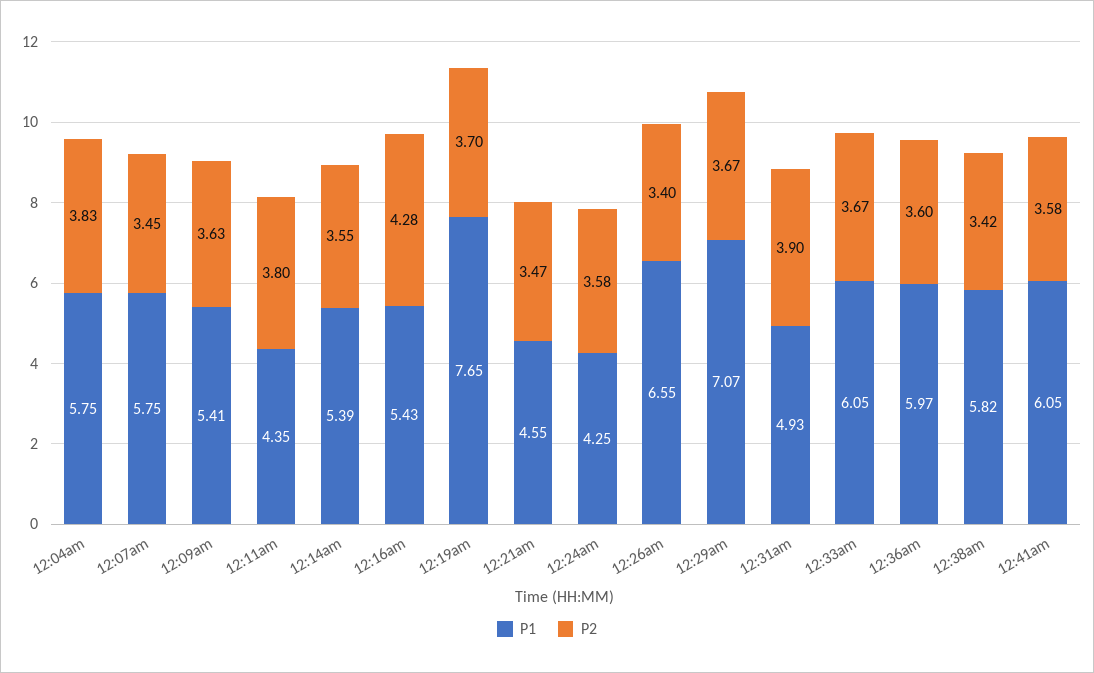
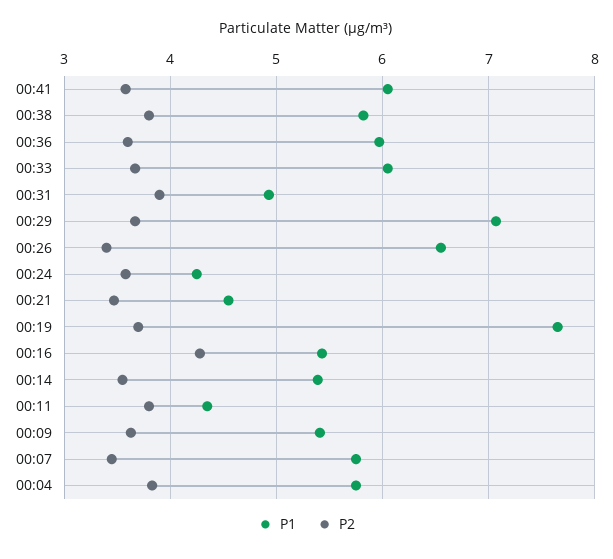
P2, 12:38am: 3.42 -> 3.8

